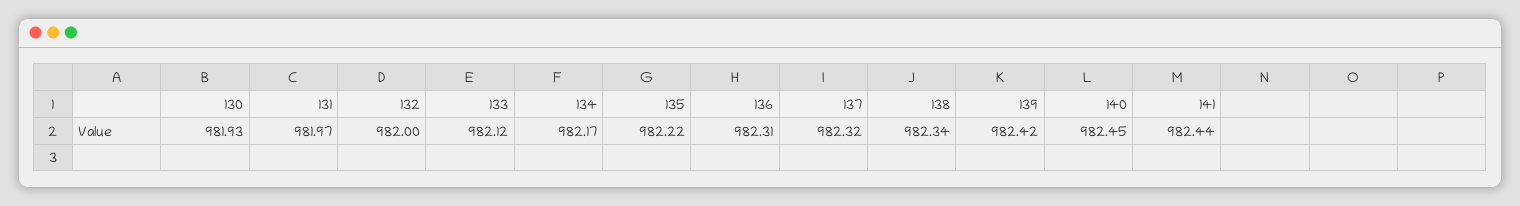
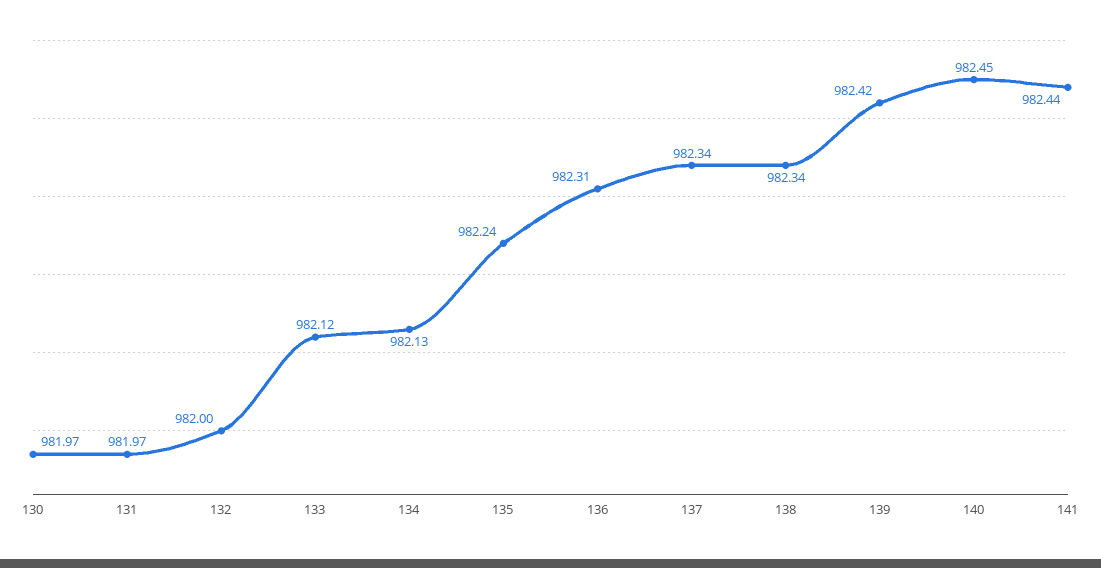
130: 981.93 -> 981.97
134: 982.17 -> 982.13
135: 982.22 -> 982.24
137: 982.32 -> 982.34

